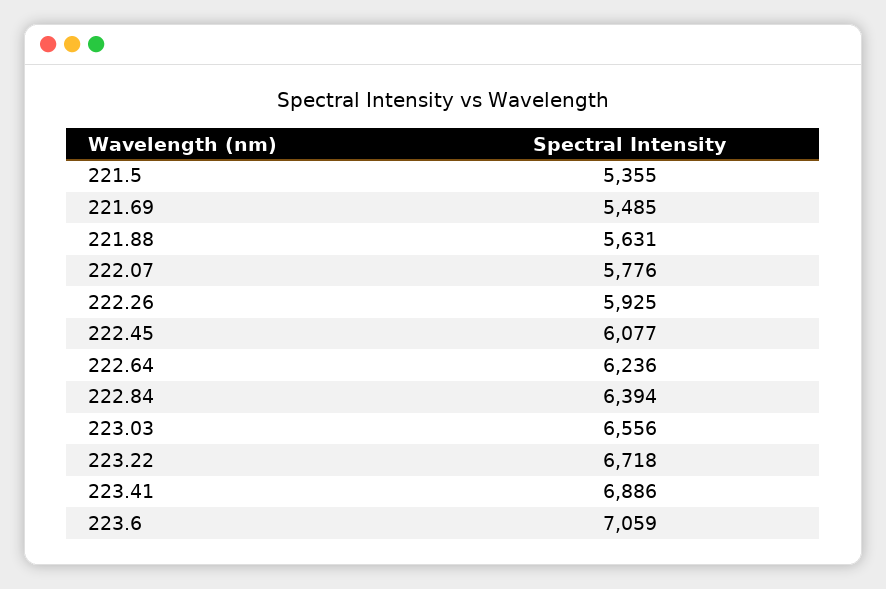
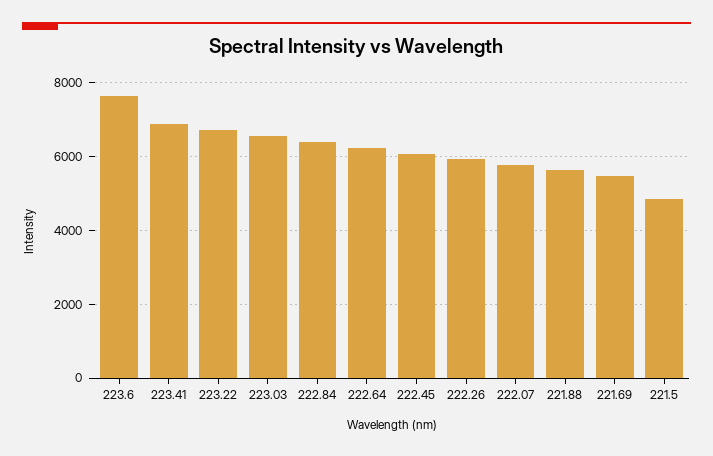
221.5: 5355 -> 4800
223.6: 7059 -> 7600

